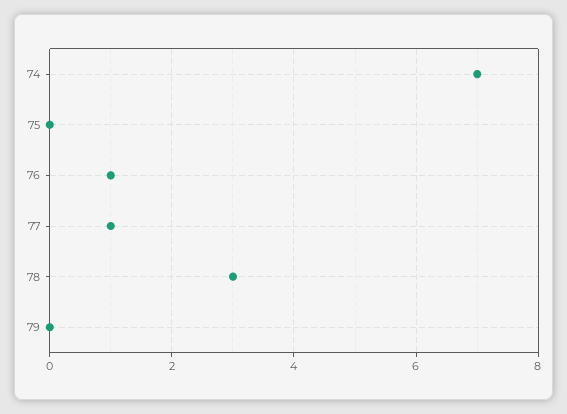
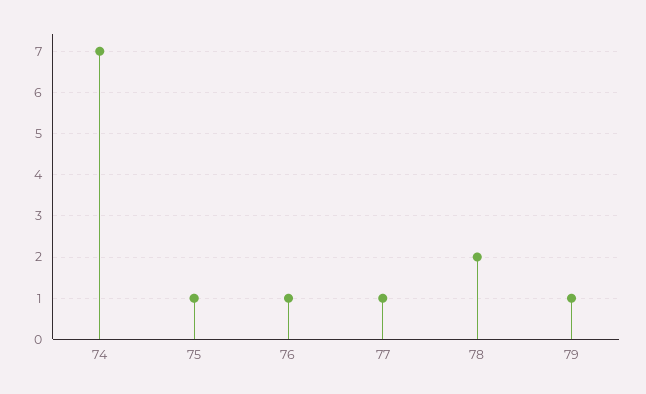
75: 0 -> 1
78: 3 -> 2
79: 0 -> 1

